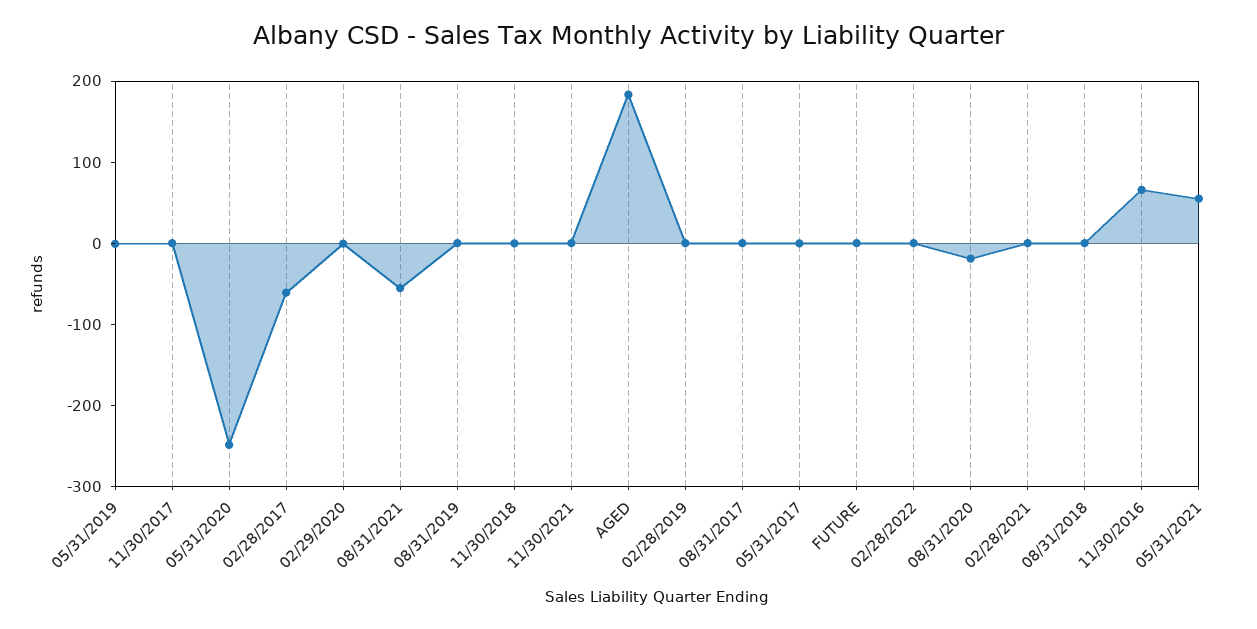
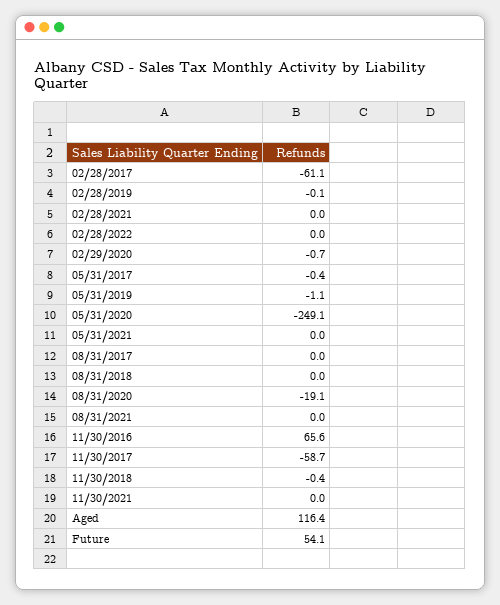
11/30/2017: 0 -> -58.7
08/31/2021: -60 -> 0
08/31/2019: 0 -> none
AGED: 180 -> 116.4
FUTURE: 0 -> 54.1
05/31/2021: 60 -> 0

